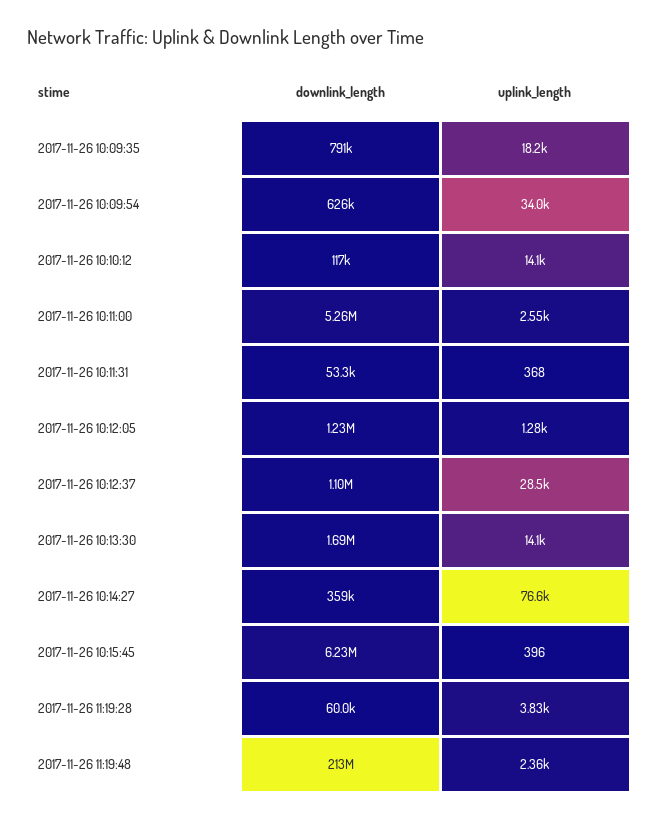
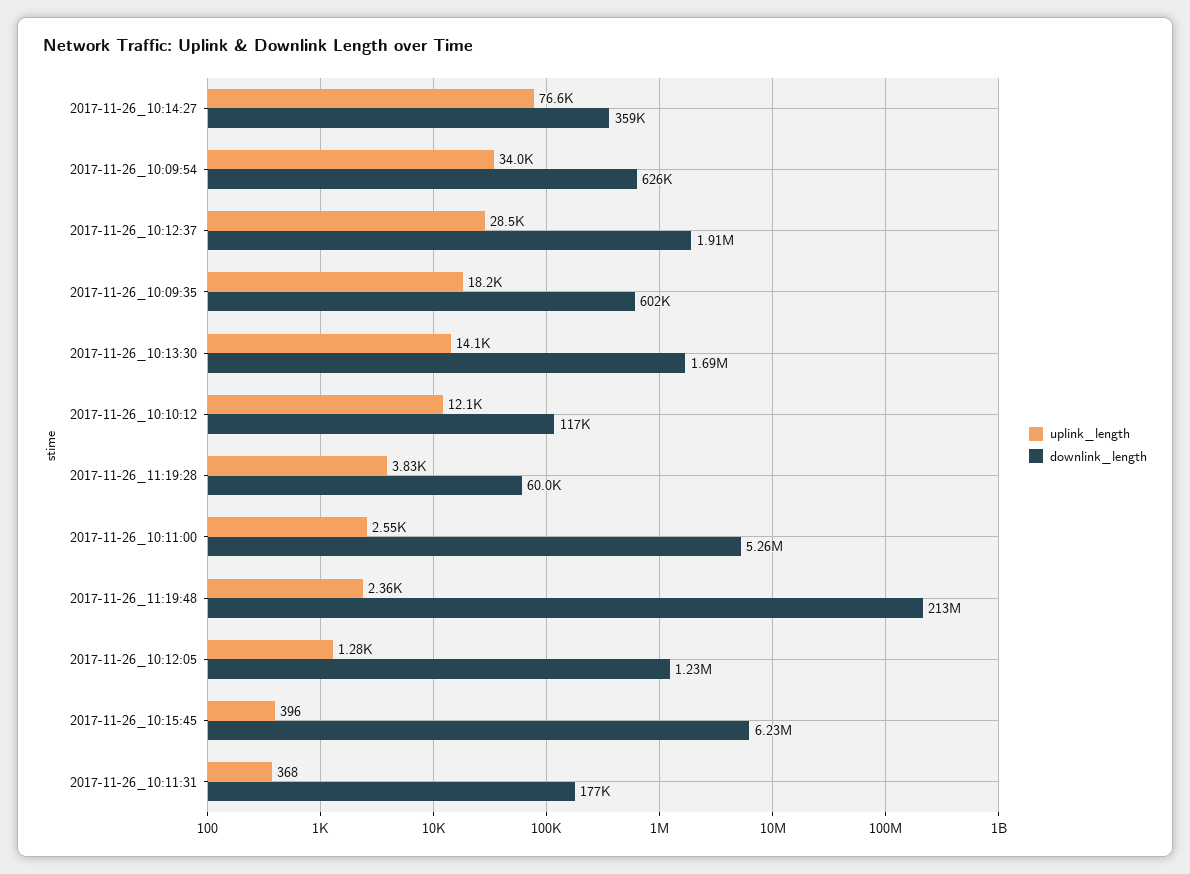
downlink_length, 2017-11-26 10:09:35: 791000 -> 602000
uplink_length, 2017-11-26 10:10:12: 14100 -> 12100
downlink_length, 2017-11-26 10:11:31: 53300 -> 177000
downlink_length, 2017-11-26 10:12:37: 1100000 -> 1910000

